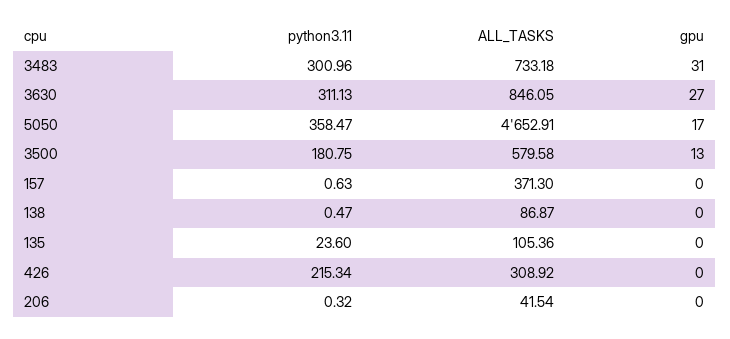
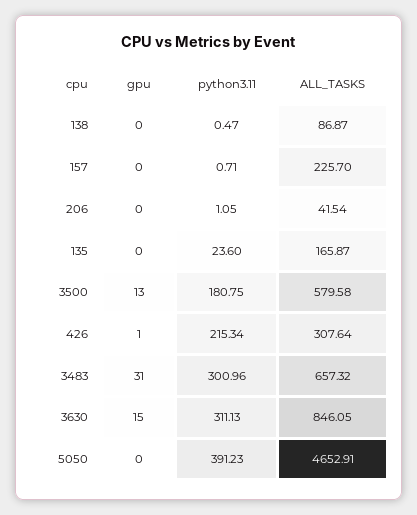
ALL_TASKS, 3483: 733.18 -> 657.32
gpu, 3630: 27 -> 15
python3.11, 5050: 358.47 -> 391.23
gpu, 5050: 17 -> 0
python3.11, 157: 0.63 -> 0.71
ALL_TASKS, 157: 371.3 -> 225.7
ALL_TASKS, 135: 105.36 -> 165.87
ALL_TASKS, 426: 308.92 -> 307.64
gpu, 426: 0 -> 1
python3.11, 206: 0.32 -> 1.05

